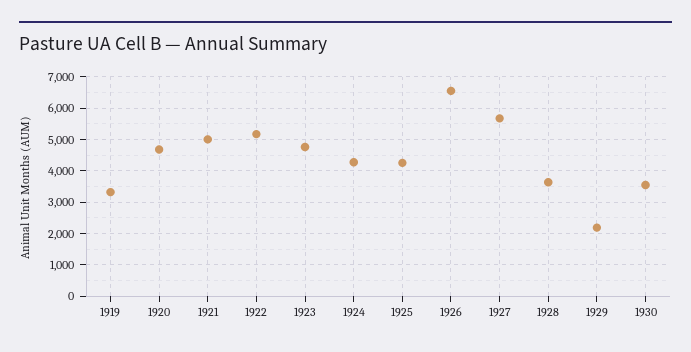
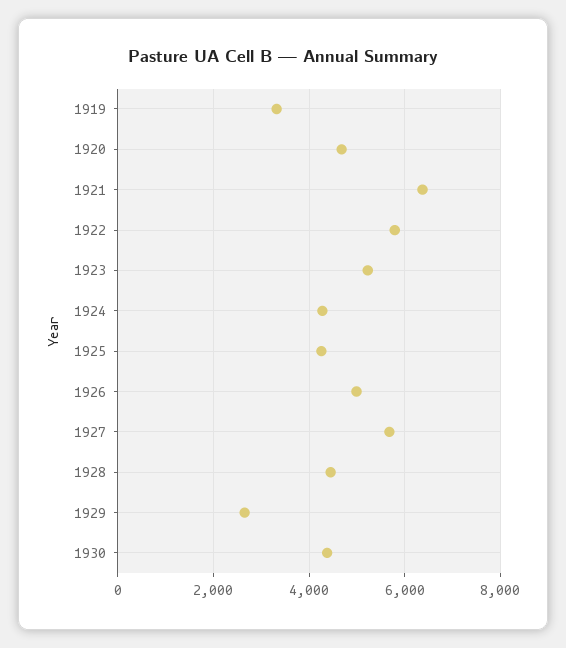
1921: 5000 -> 6400
1922: 5200 -> 5800
1923: 4800 -> 5200
1926: 6600 -> 5000
1928: 3600 -> 4400
1929: 2200 -> 2600
1930: 3600 -> 4400

